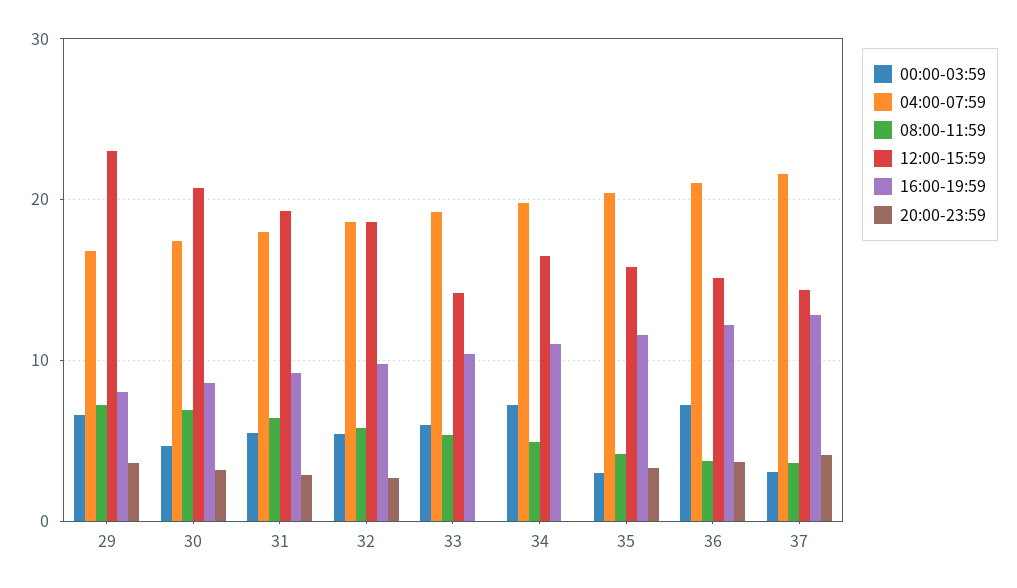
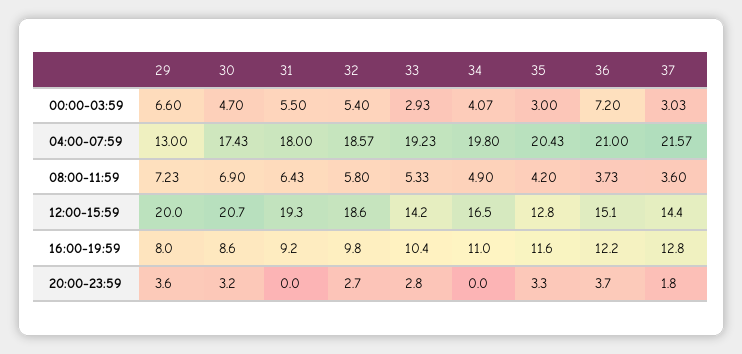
04:00-07:59, 29: 17 -> 13
12:00-15:59, 29: 23 -> 20
20:00-23:59, 31: 3 -> 0
00:00-03:59, 33: 6 -> 2.93
20:00-23:59, 33: 0 -> 2.8
00:00-03:59, 34: 7 -> 4.07
12:00-15:59, 35: 16 -> 12.8
20:00-23:59, 37: 4 -> 1.8

